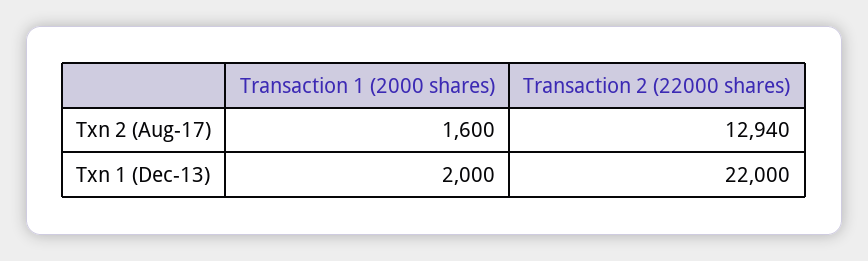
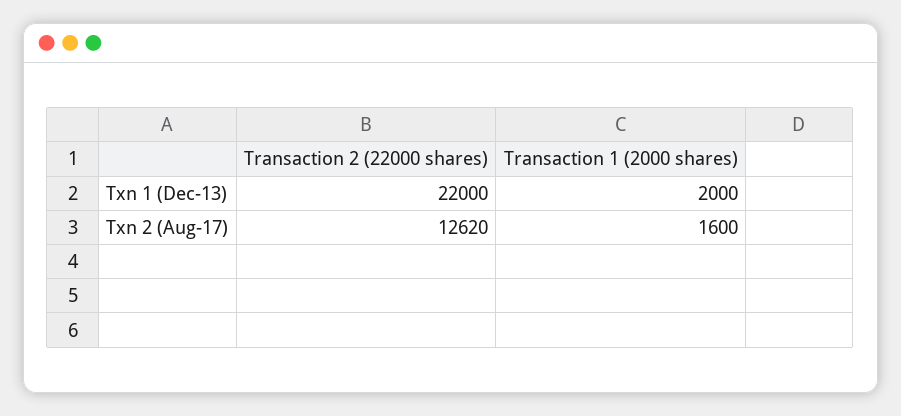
Transaction 2 (22000 shares), Txn 2 (Aug-17): 12940 -> 12620

